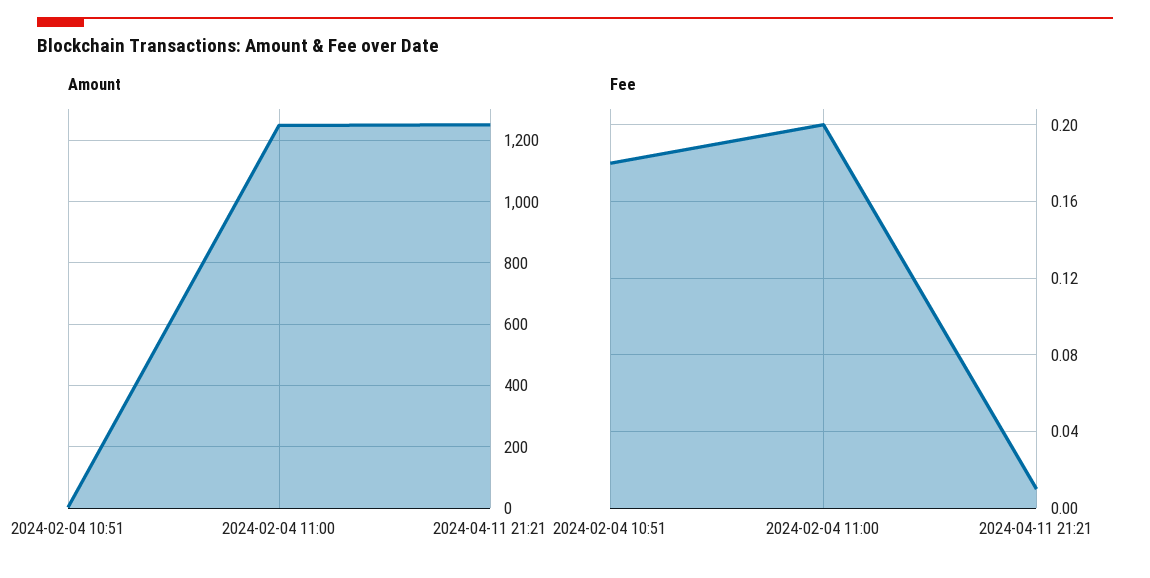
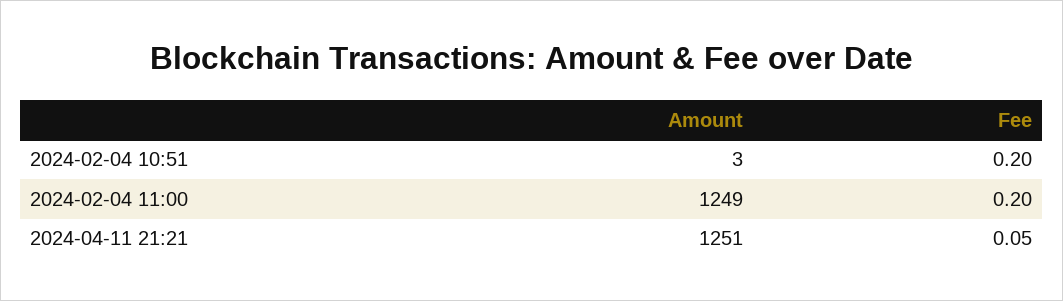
Fee, 2024-02-04 10:51: 0.18 -> 0.2
Fee, 2024-04-11 21:21: 0.01 -> 0.05

